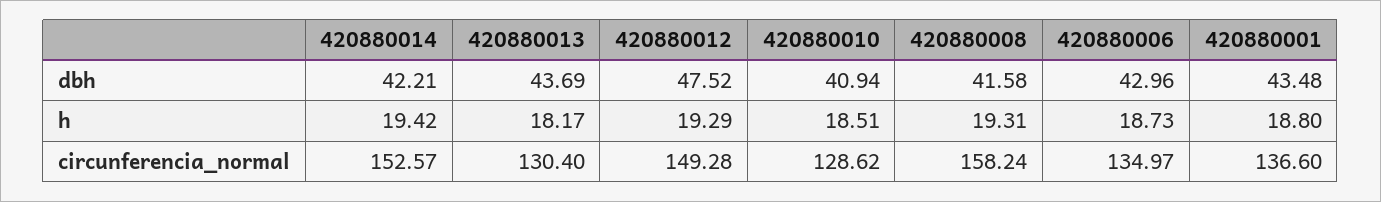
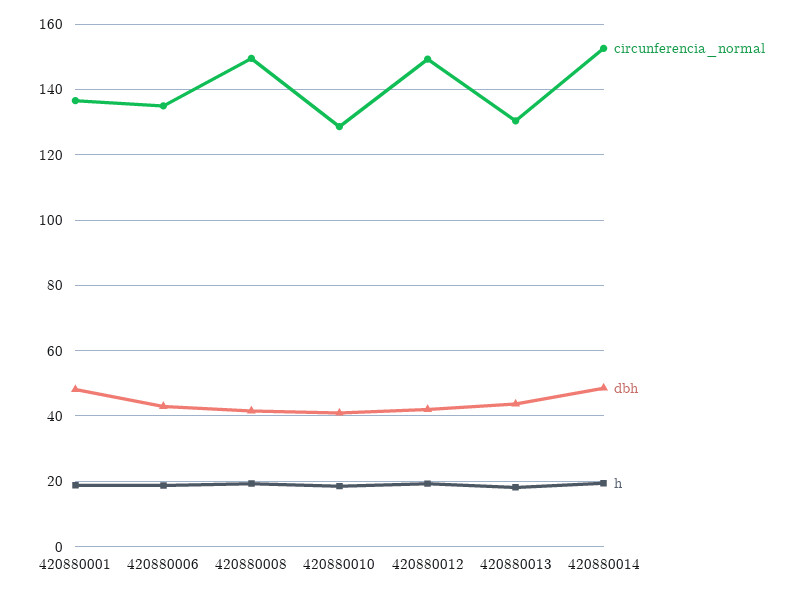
dbh, 420880014: 42.21 -> 48
dbh, 420880012: 47.52 -> 42
dbh, 420880001: 43.48 -> 48
circunferencia_normal, 420880008: 158.24 -> 150

